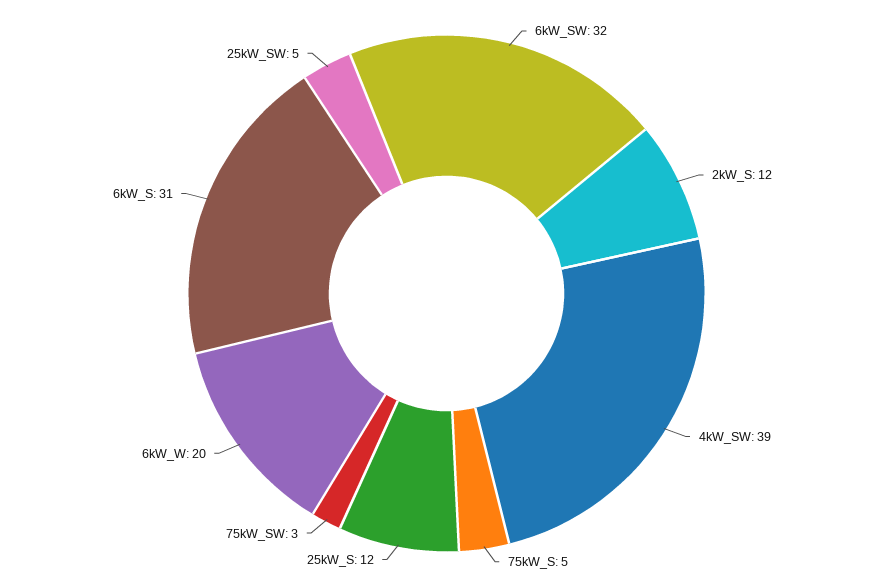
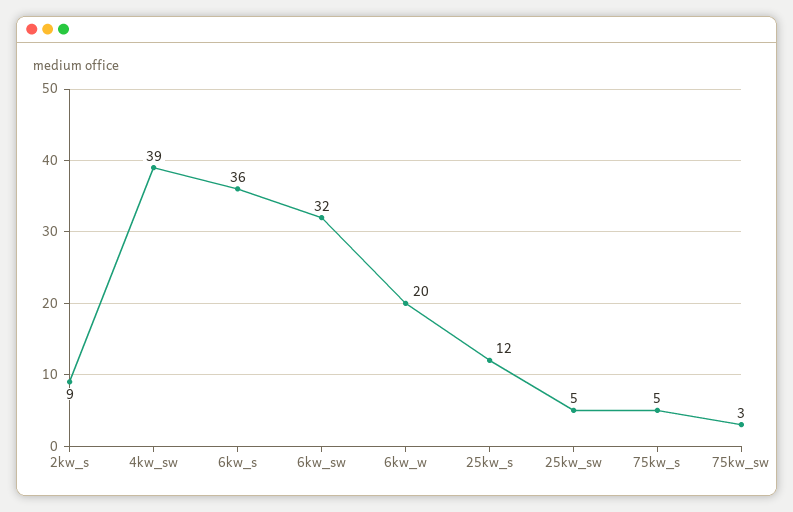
2kW_S: 12 -> 9
6kW_S: 31 -> 36

